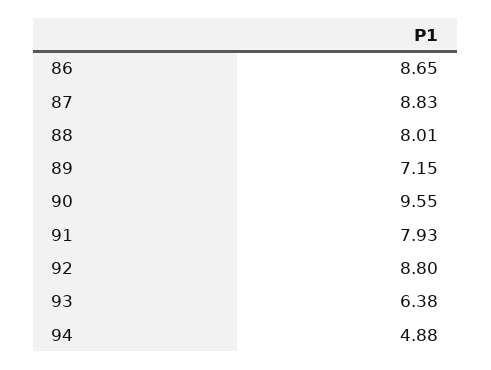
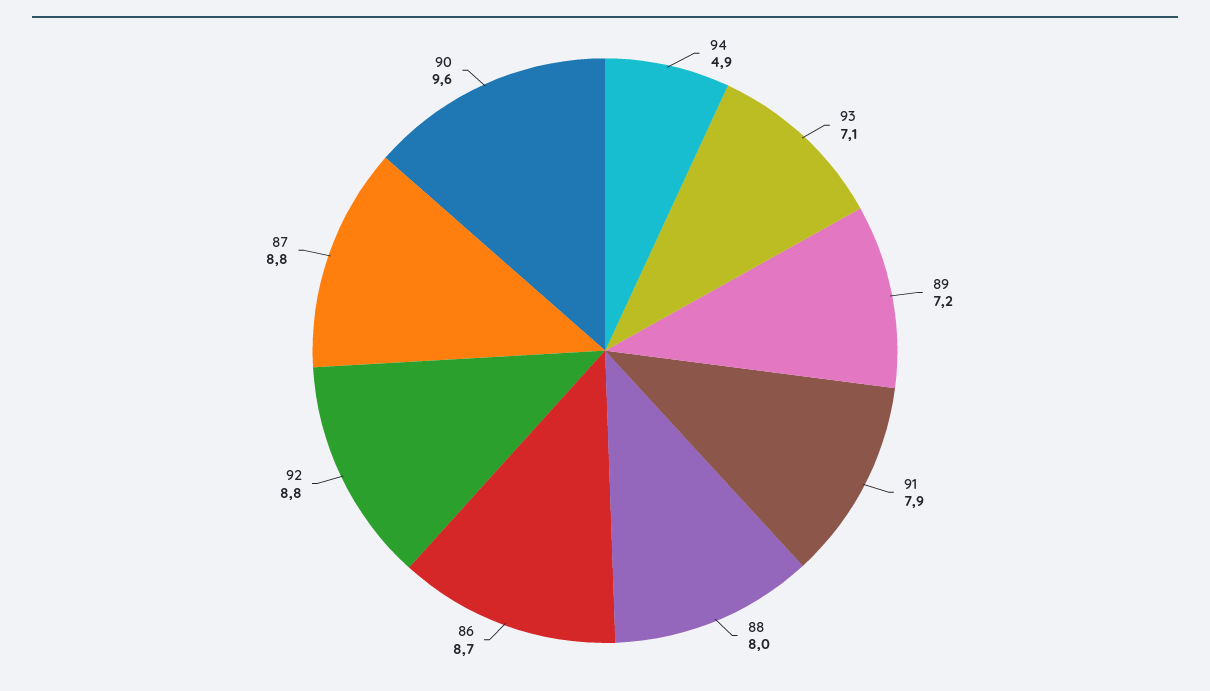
93: 6.38 -> 7.1

